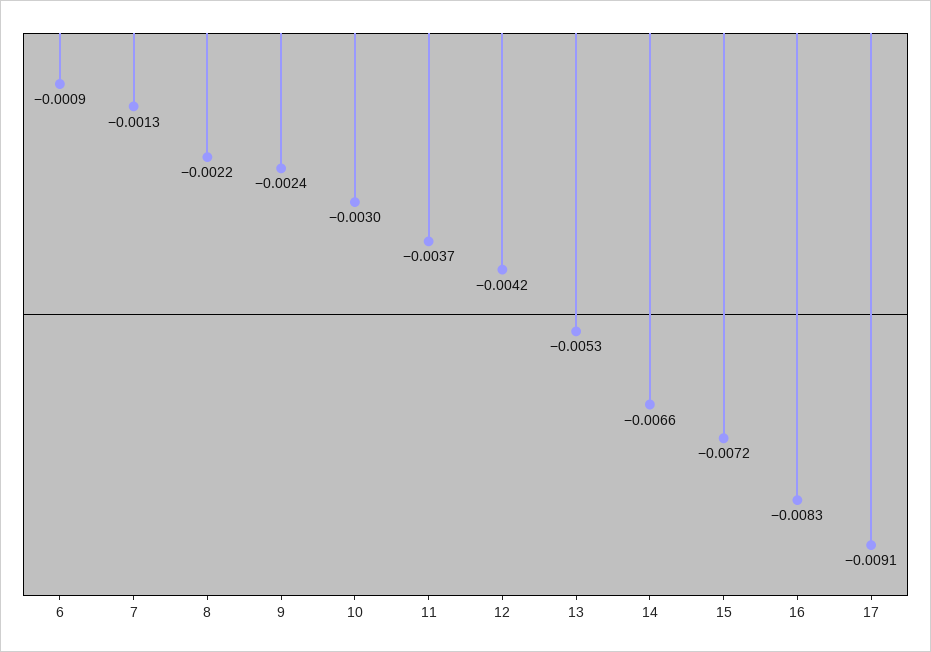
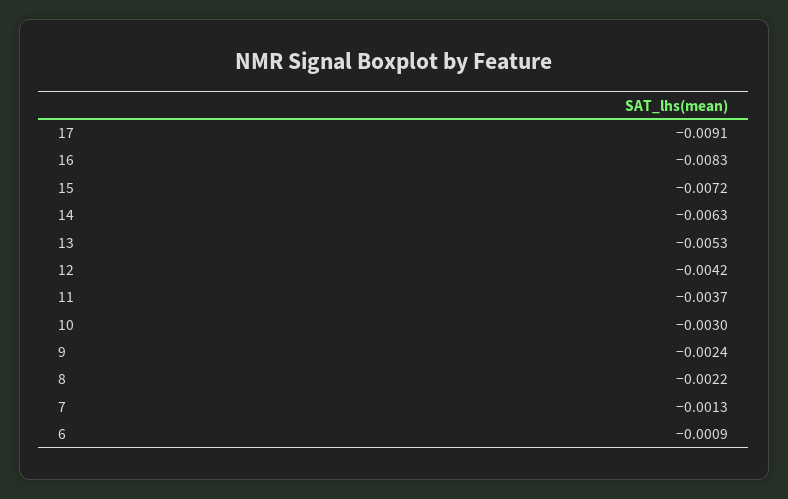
14: -0.0066 -> -0.0063

